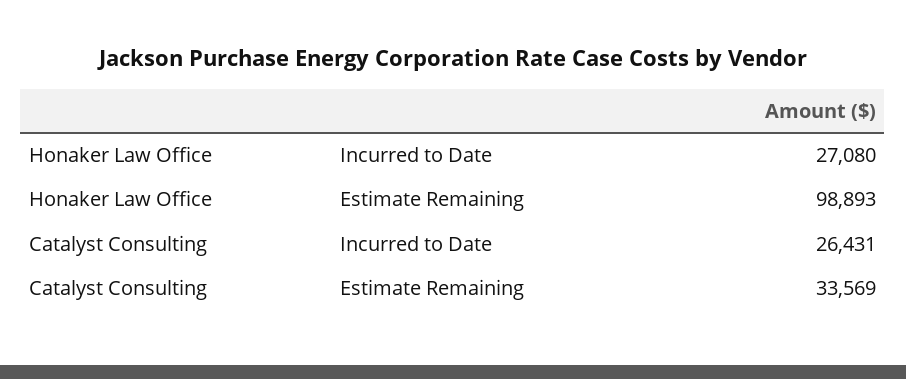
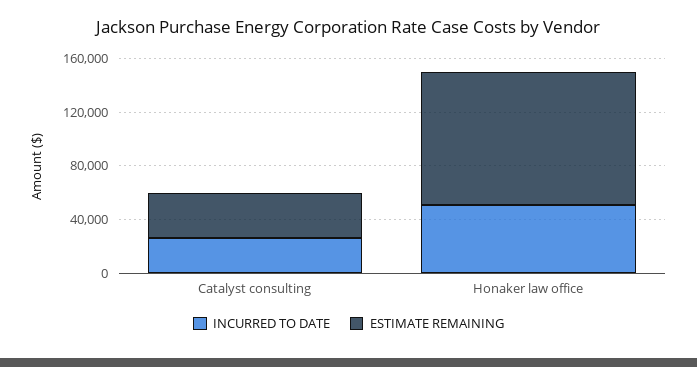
Incurred to Date, Honaker Law Office: 27080 -> 50000

